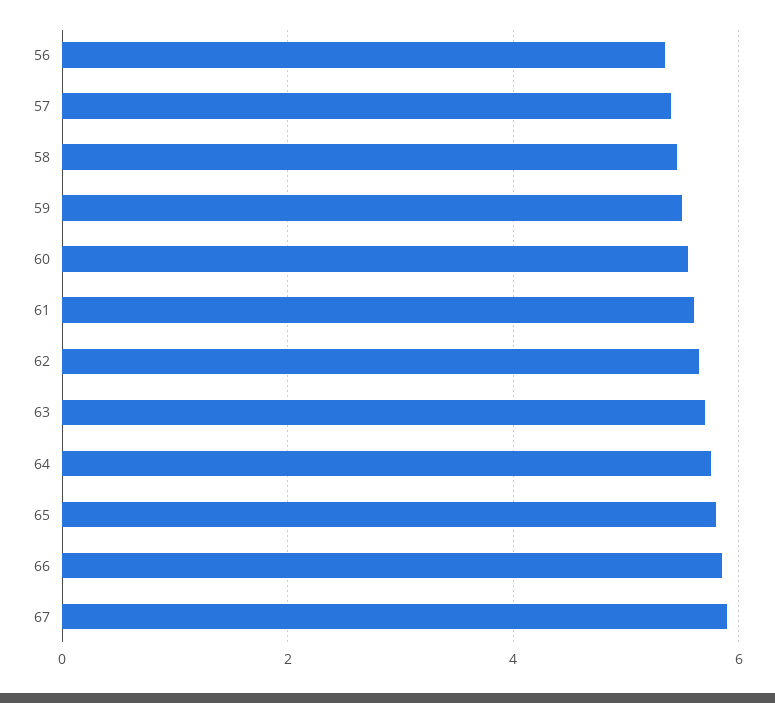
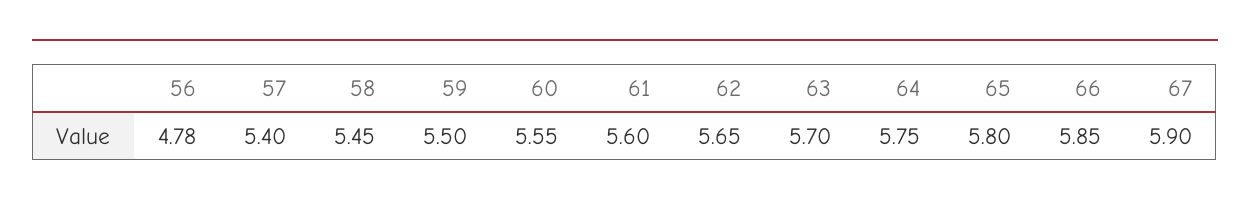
56: 5.4 -> 4.78

